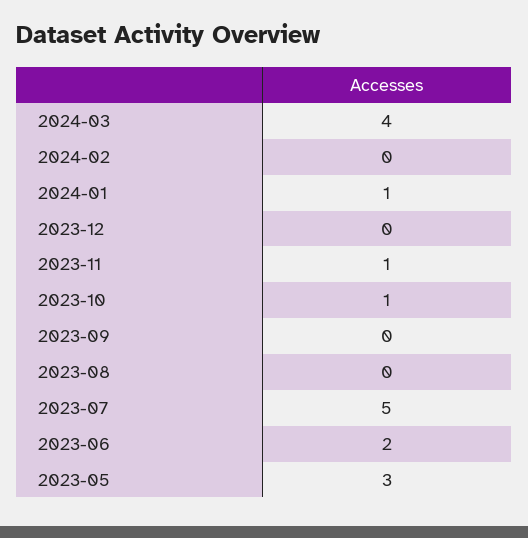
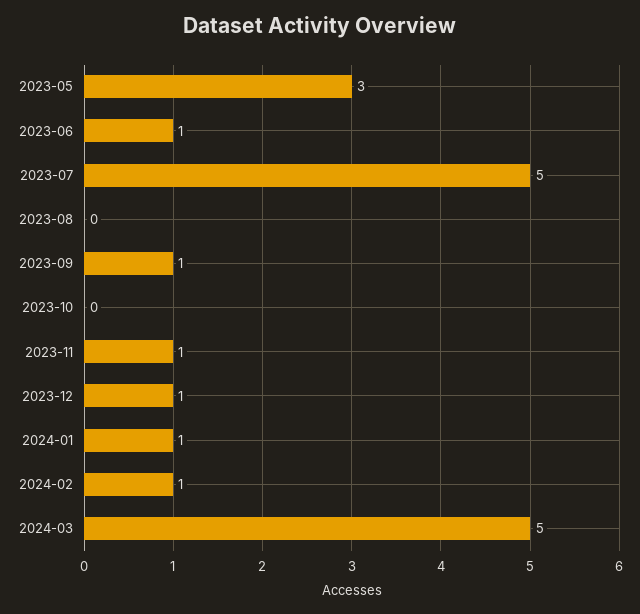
2024-03: 4 -> 5
2024-02: 0 -> 1
2023-12: 0 -> 1
2023-10: 1 -> 0
2023-09: 0 -> 1
2023-06: 2 -> 1

